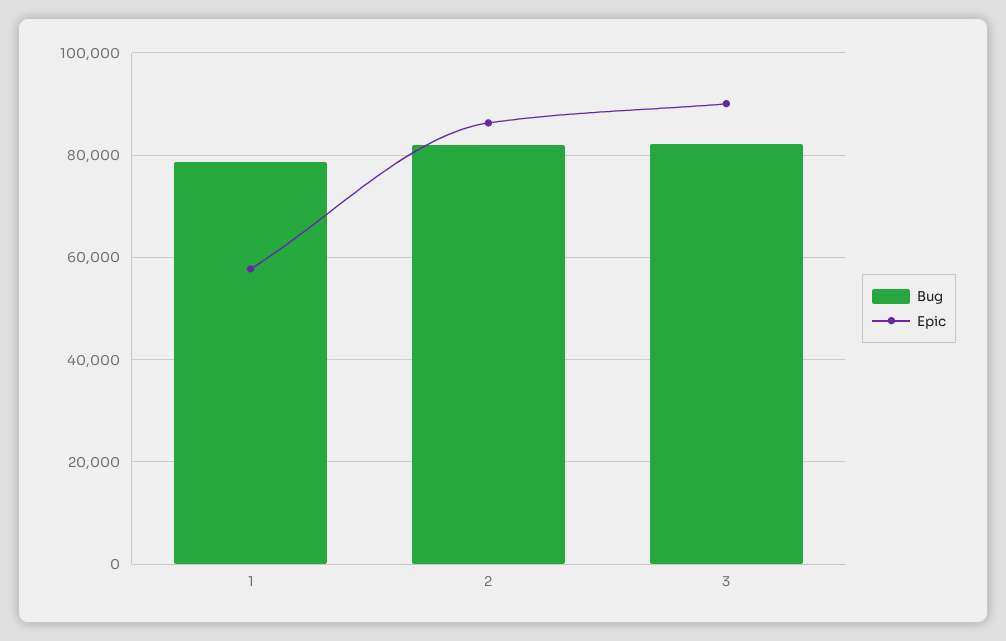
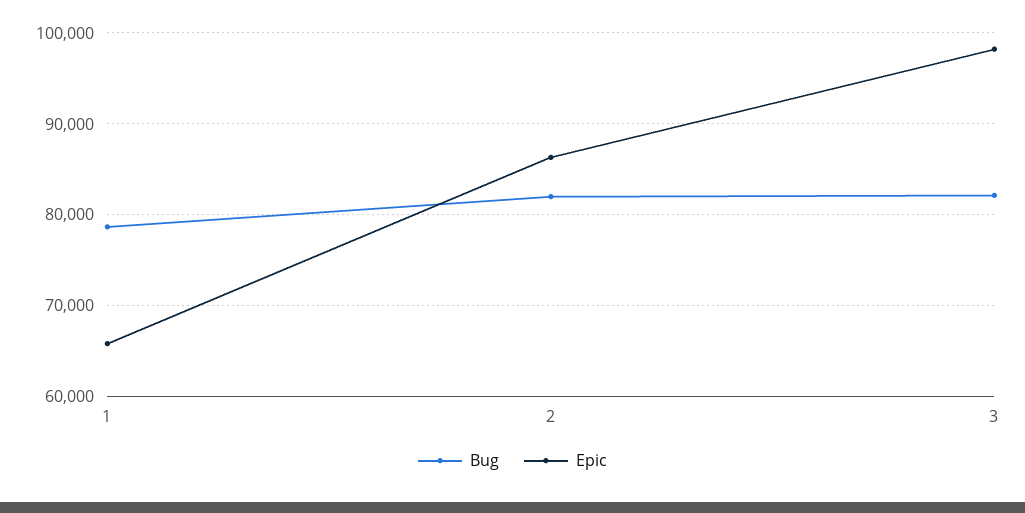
Epic, 1: 58000 -> 66000
Epic, 3: 90000 -> 98000

